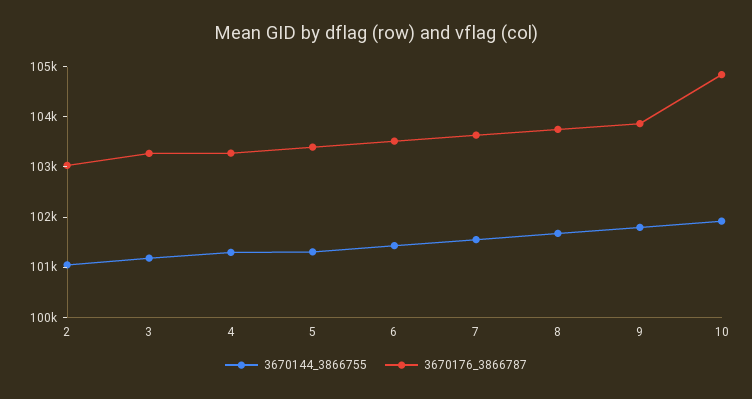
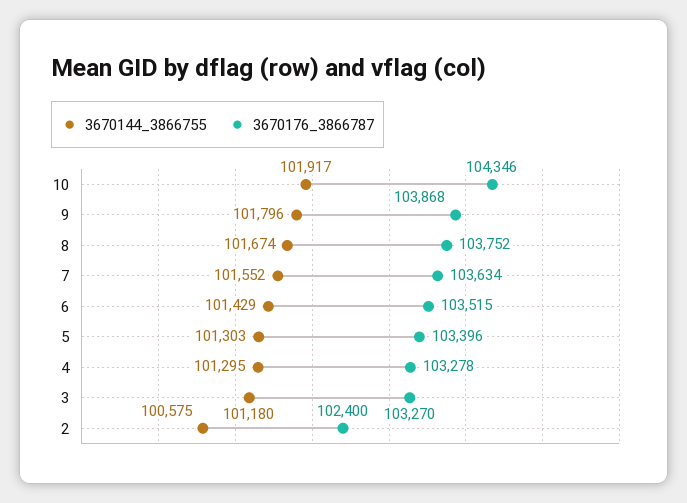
3670144_3866755, 2: 101000 -> 100575
3670176_3866787, 2: 103000 -> 102400
3670176_3866787, 10: 104800 -> 104346

